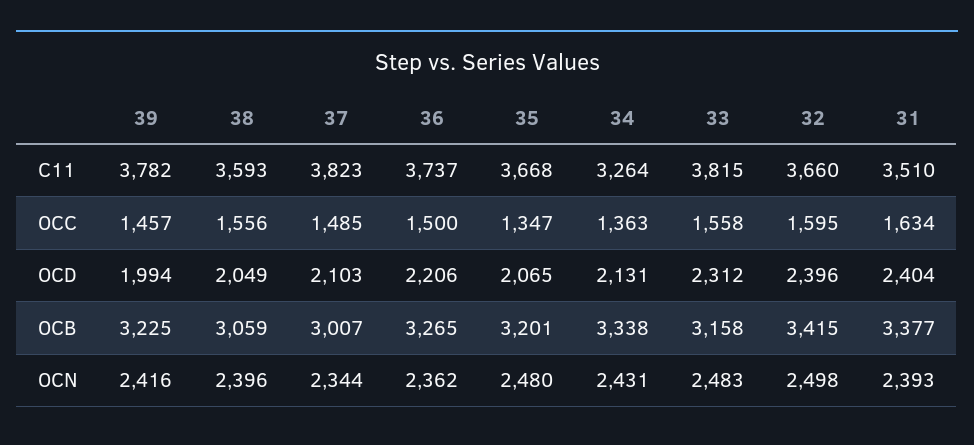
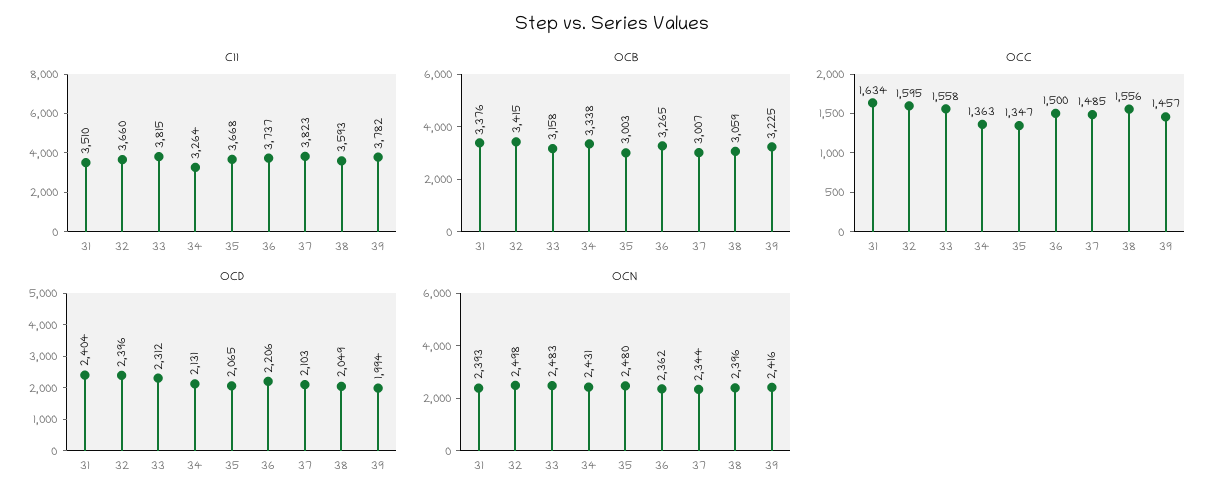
OCB, 35: 3201 -> 3003
OCB, 31: 3377 -> 3376

